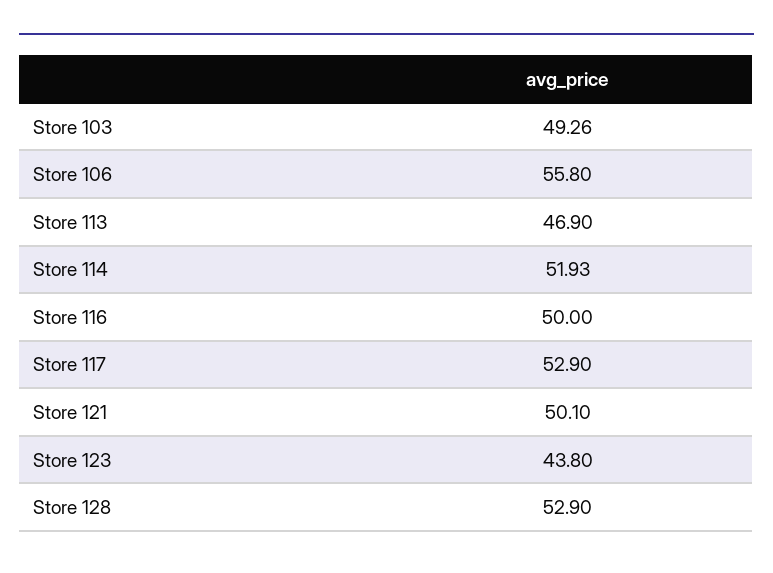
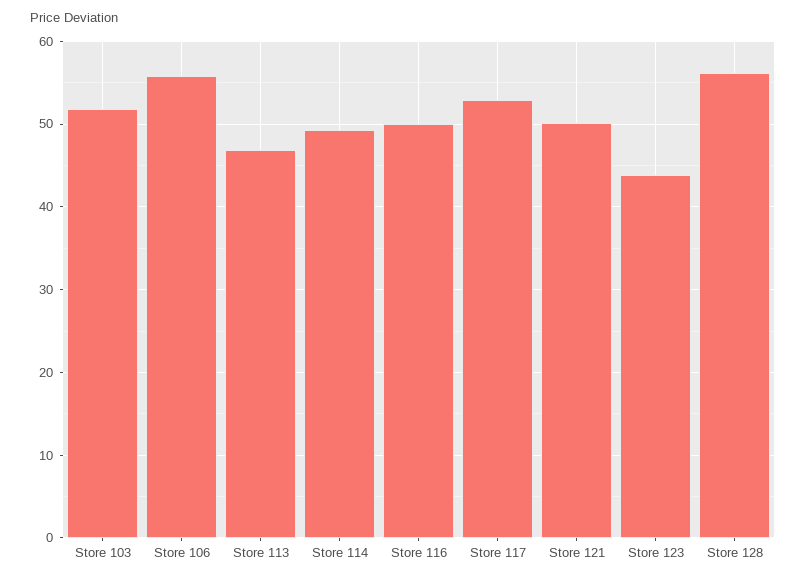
Store 103: 49.26 -> 52
Store 114: 51.93 -> 49
Store 128: 52.9 -> 56

